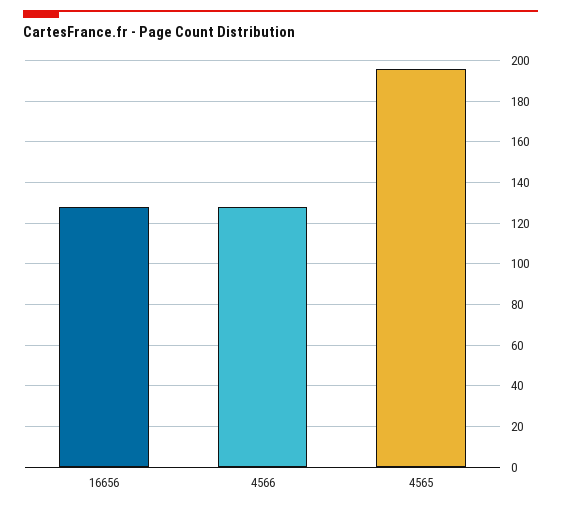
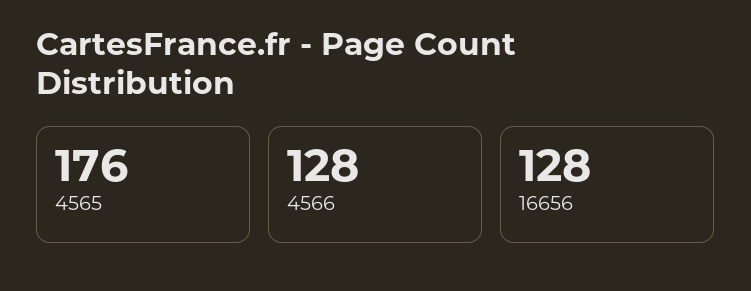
4565: 195 -> 176

